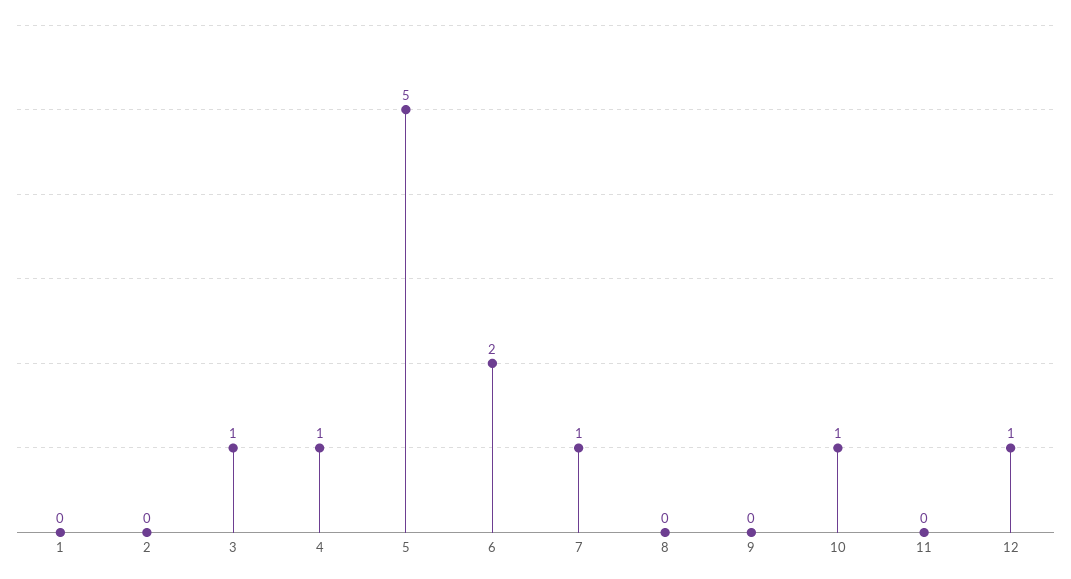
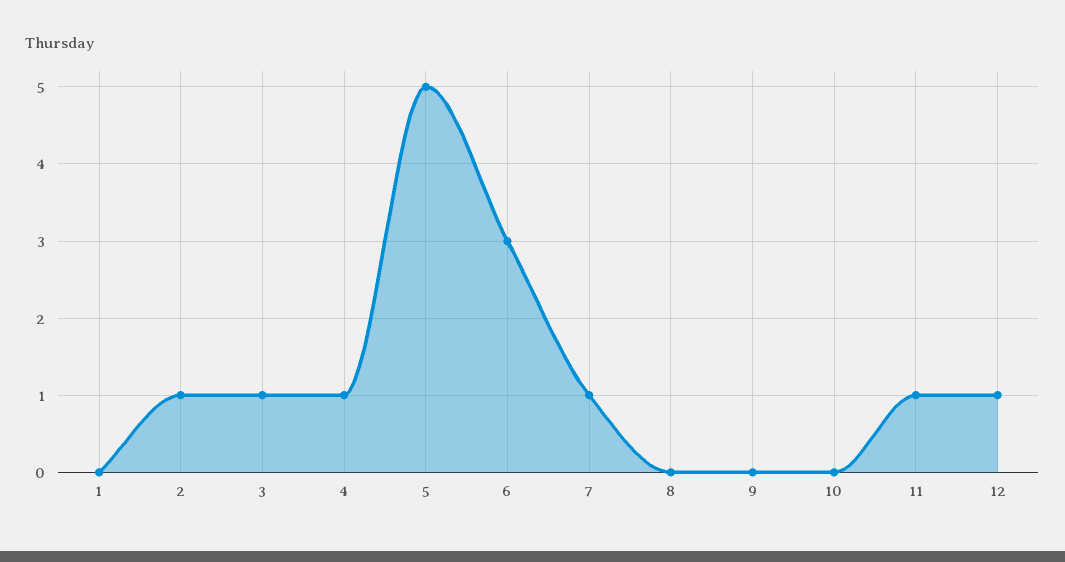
2: 0 -> 1
6: 2 -> 3
10: 1 -> 0
11: 0 -> 1

